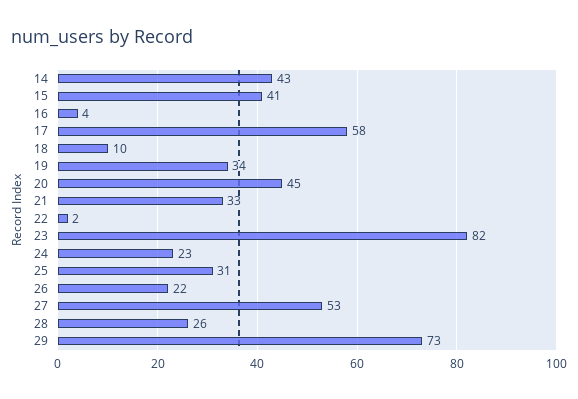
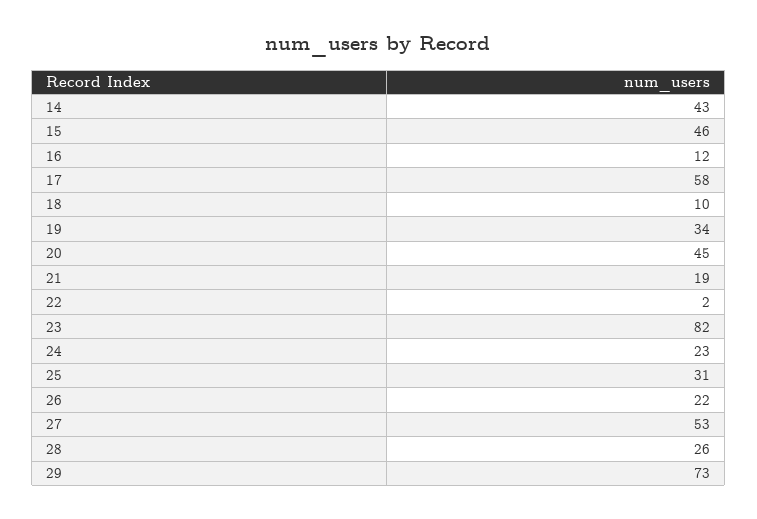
15: 41 -> 46
16: 4 -> 12
21: 33 -> 19

